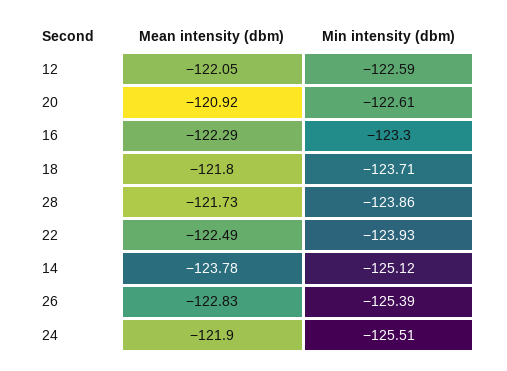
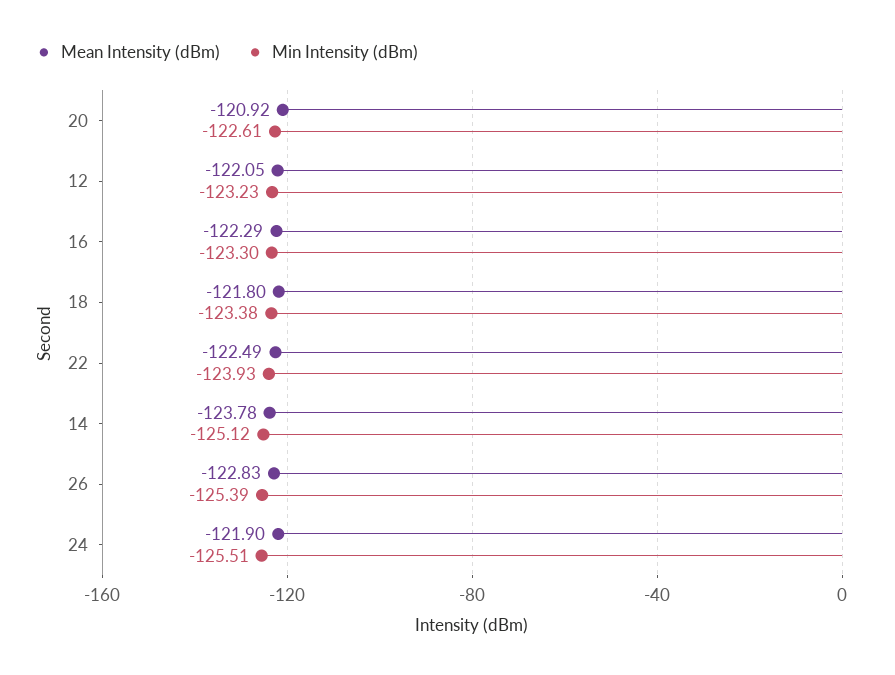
Min intensity (dbm), 12: -122.59 -> -123.23
Min intensity (dbm), 18: -123.71 -> -123.38
Mean intensity (dbm), 28: -121.73 -> none
Min intensity (dbm), 28: -123.86 -> none

